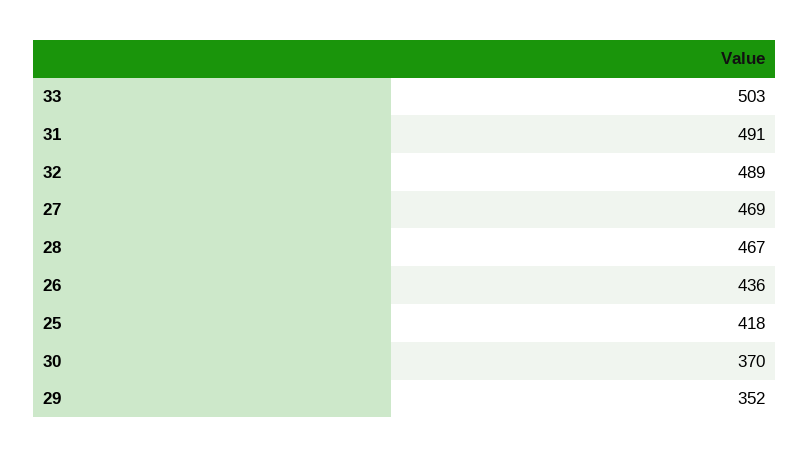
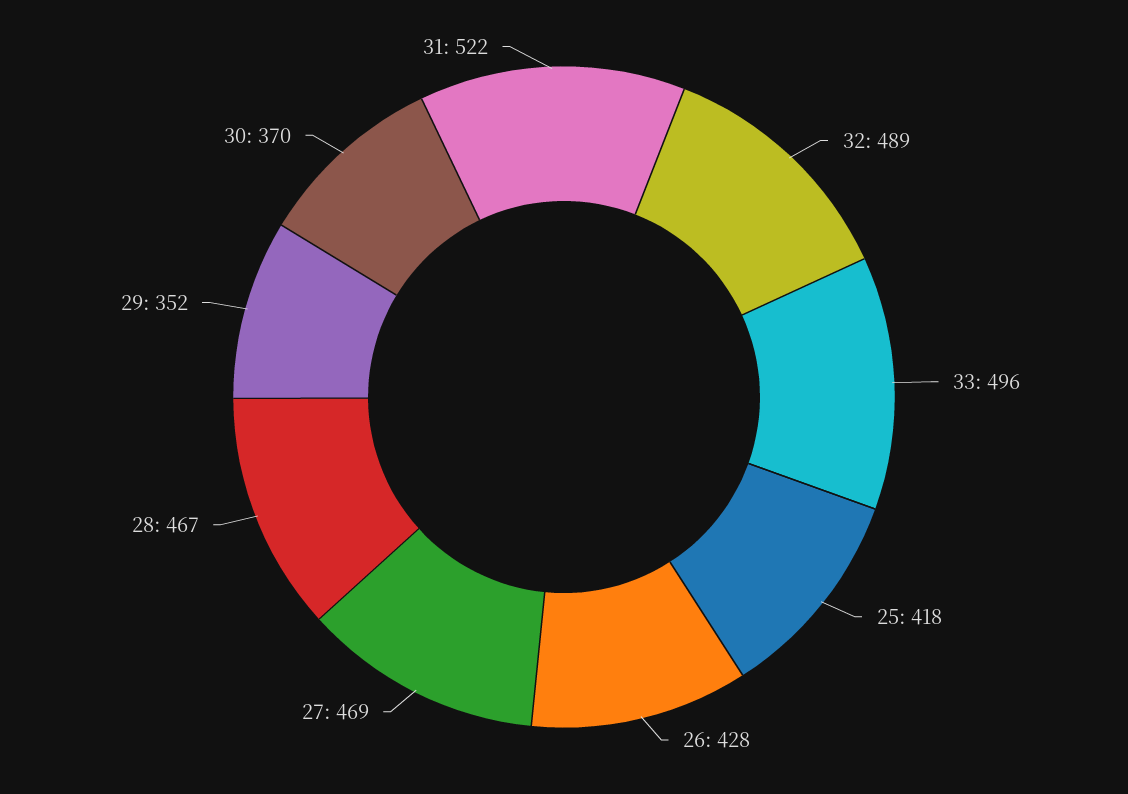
33: 503 -> 496
31: 491 -> 522
26: 436 -> 428

